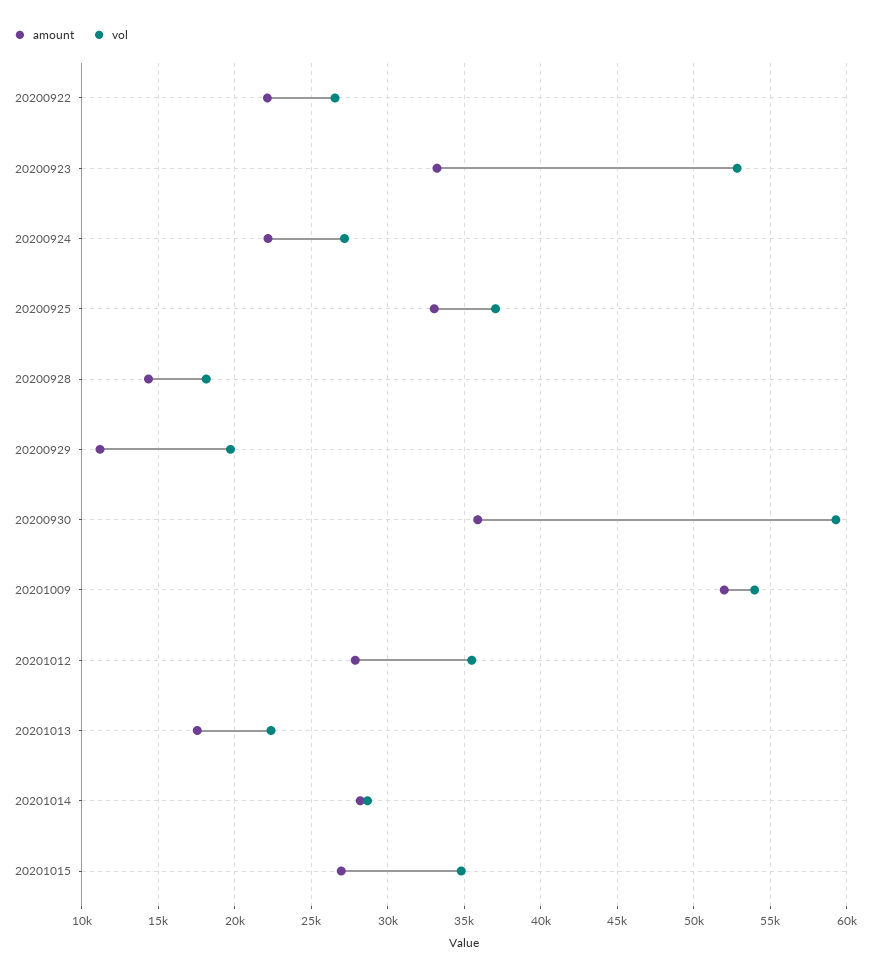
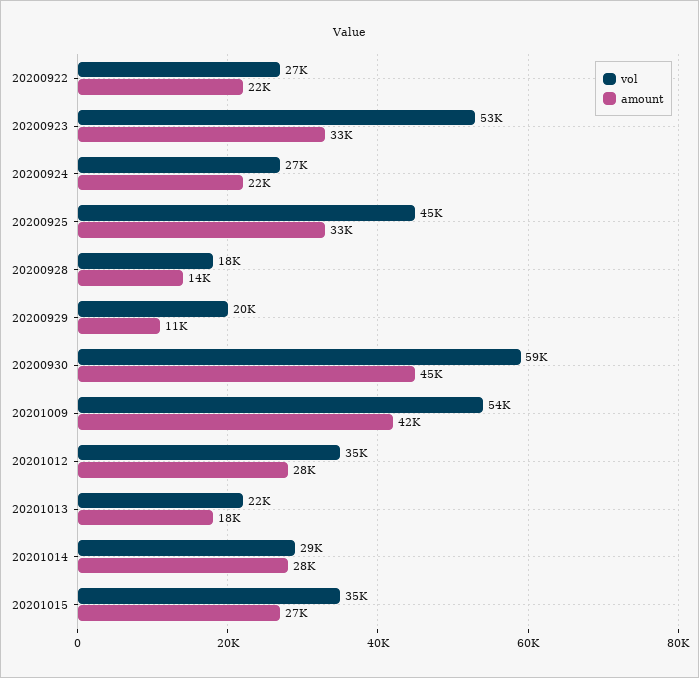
vol, 20200925: 37000 -> 45000
amount, 20200930: 36000 -> 45000
amount, 20201009: 52000 -> 42000

